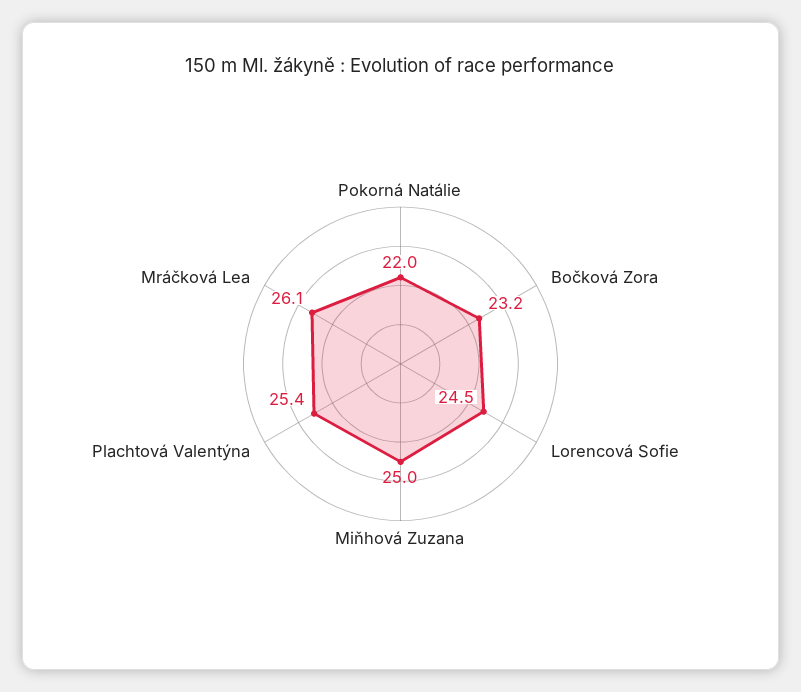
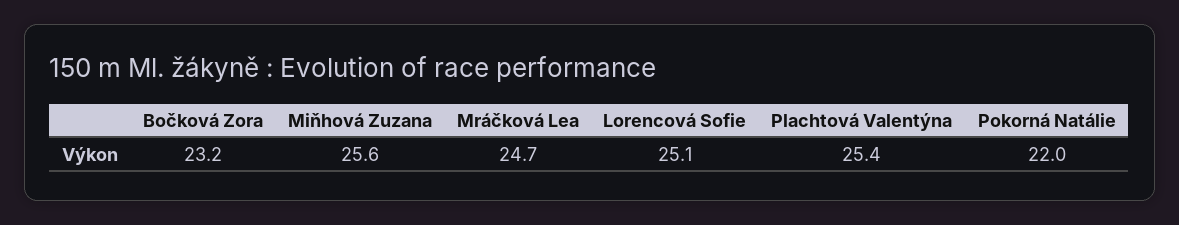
Lorencová Sofie: 24.5 -> 25.1
Miňhová Zuzana: 25 -> 25.6
Mráčková Lea: 26.1 -> 24.7

